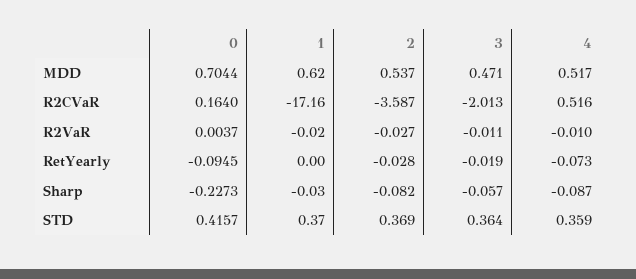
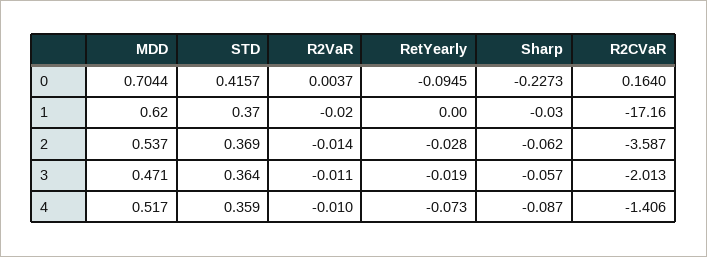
4, R2CVaR: 0.516 -> -1.406
2, R2VaR: -0.027 -> -0.014
2, Sharp: -0.082 -> -0.062

